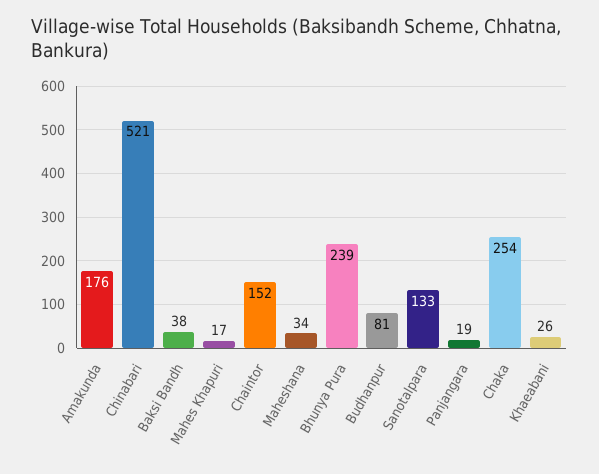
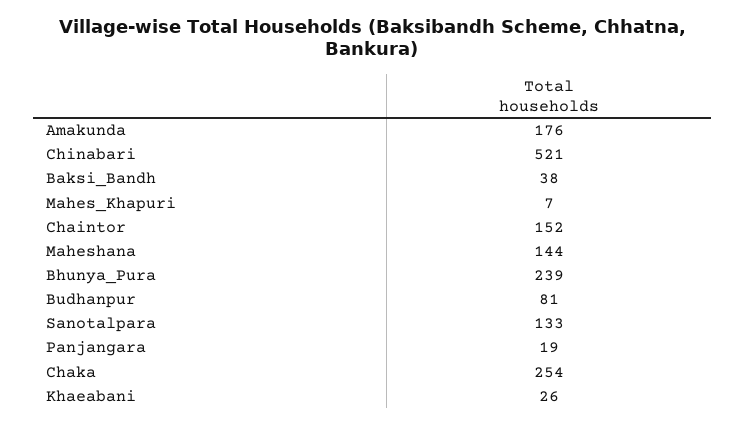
Mahes Khapuri: 17 -> 7
Maheshana: 34 -> 144

